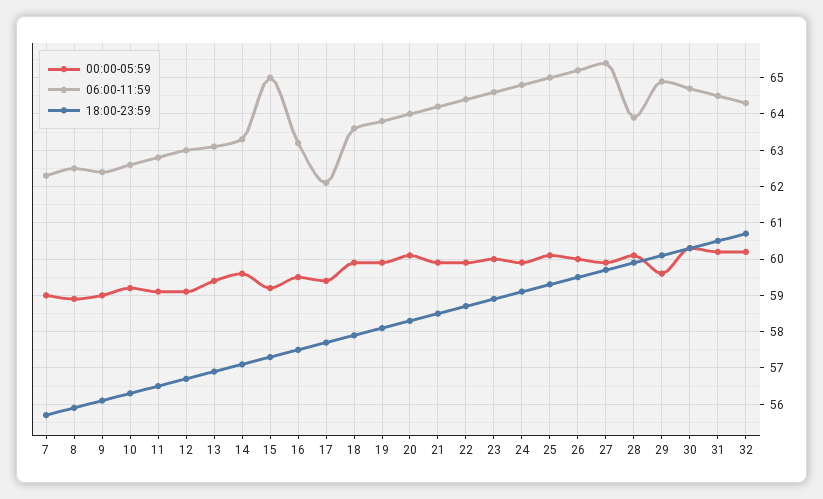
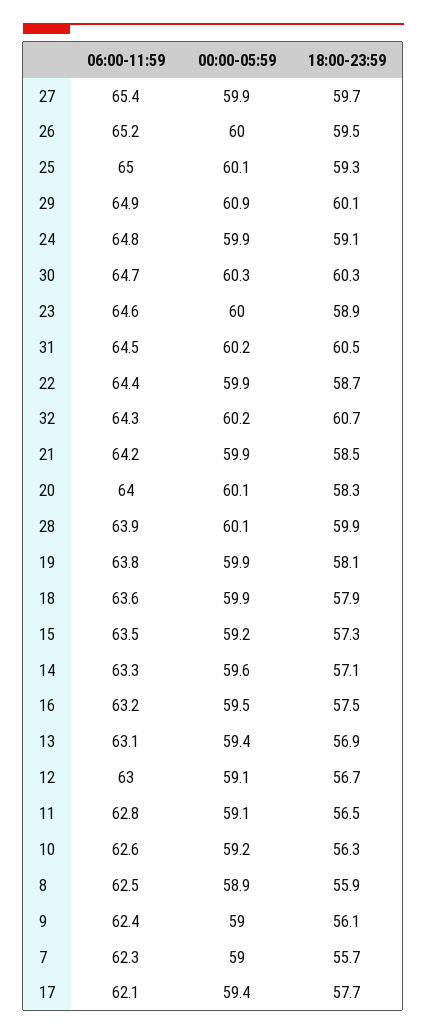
06:00-11:59, 15: 65 -> 63.5
00:00-05:59, 29: 59.5 -> 60.9

